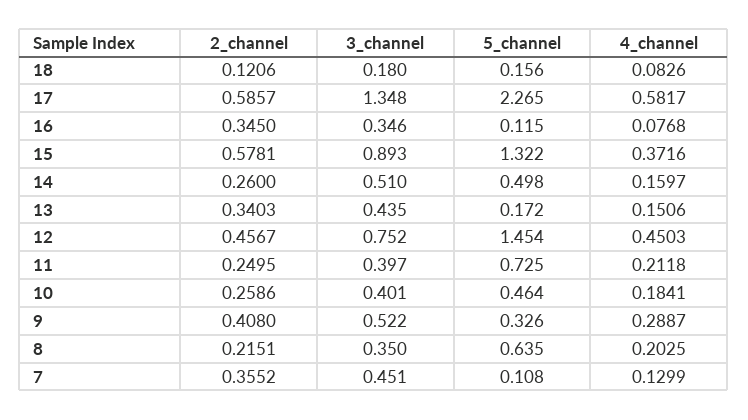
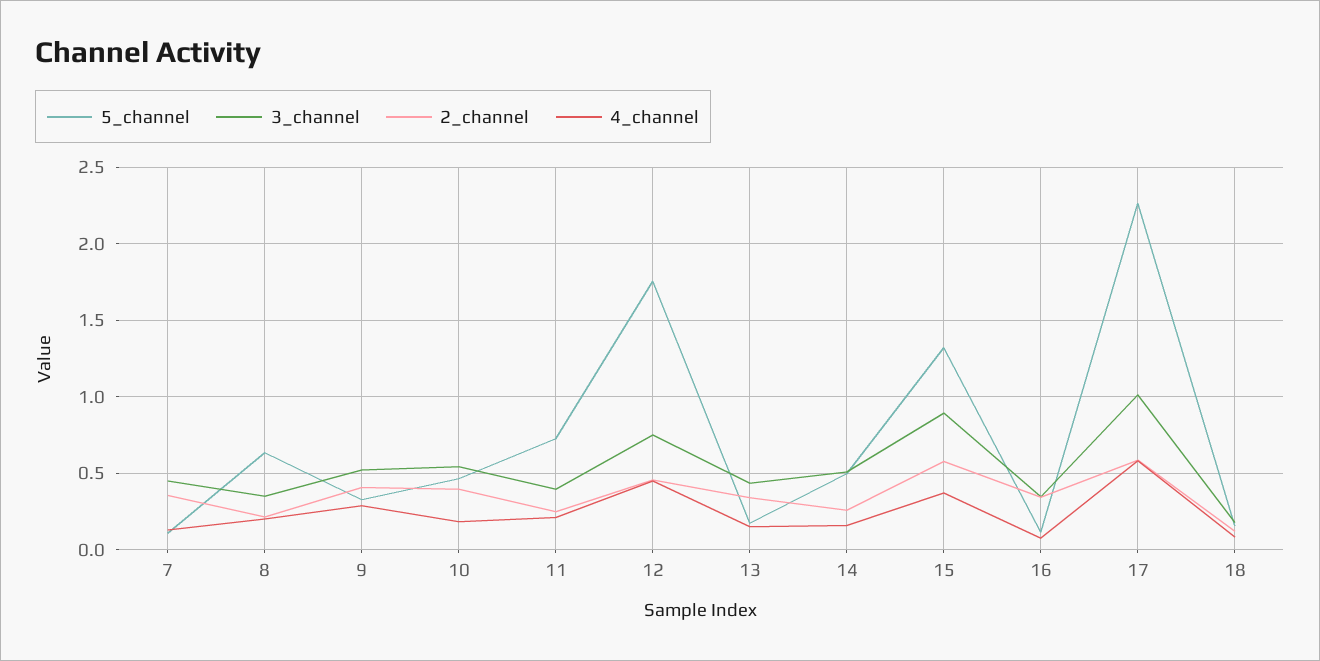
3_channel, 17: 1.348 -> 1
5_channel, 12: 1.454 -> 1.75
2_channel, 10: 0.2586 -> 0.4
3_channel, 10: 0.401 -> 0.55

